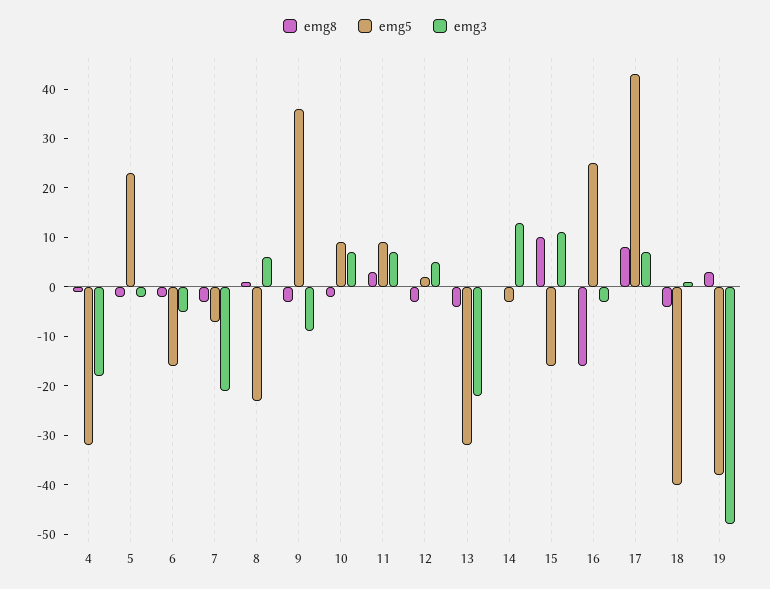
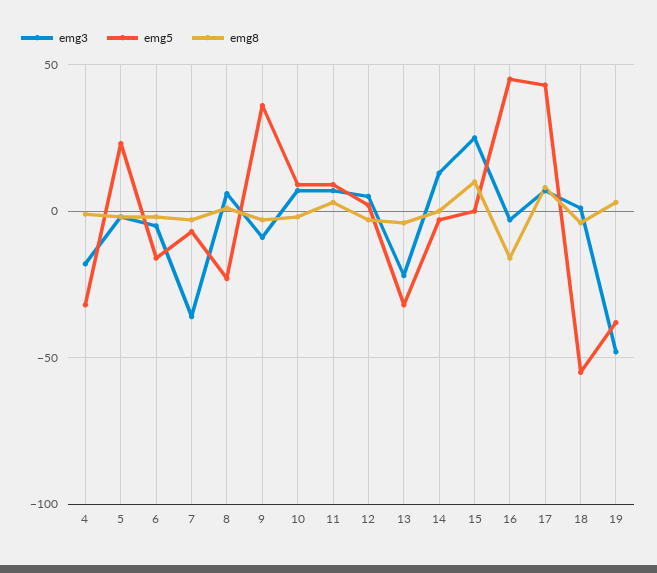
emg3, 7: -20 -> -35
emg5, 15: -15 -> 0
emg3, 15: 10 -> 25
emg5, 16: 25 -> 45
emg5, 18: -40 -> -55

